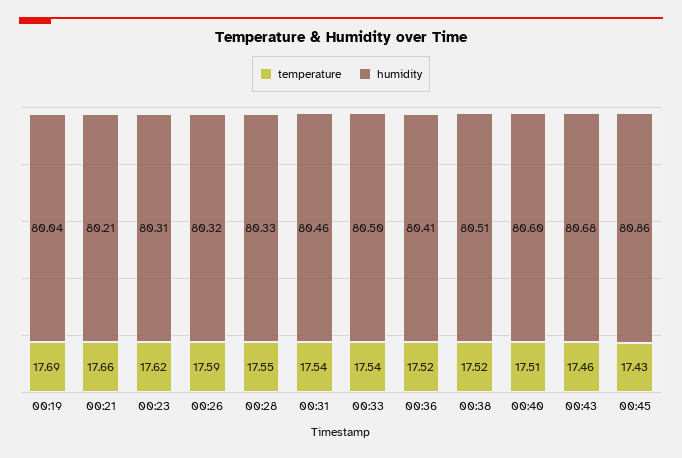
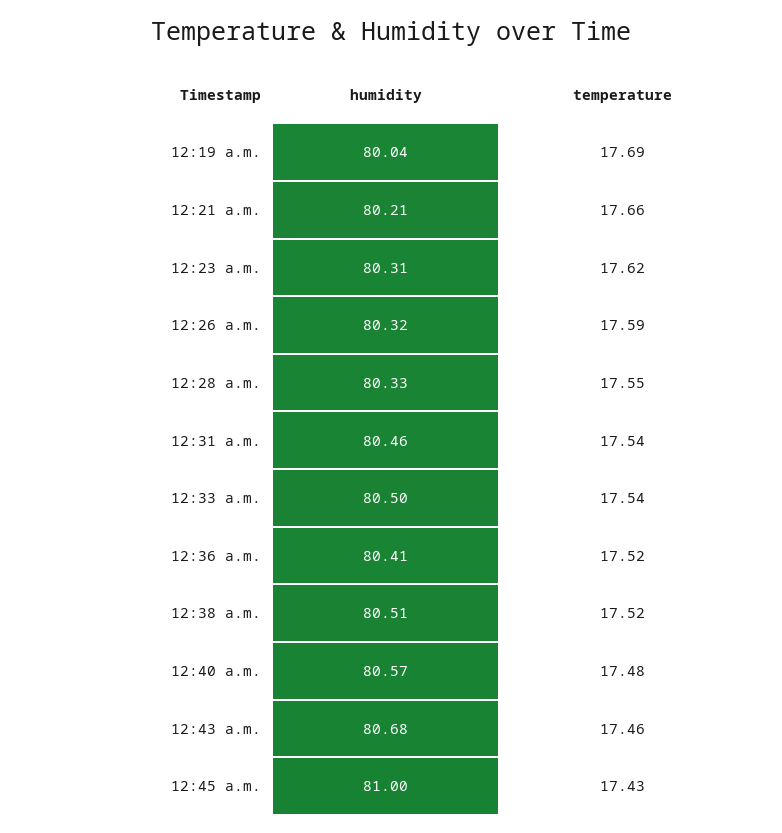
temperature, 00:40: 17.51 -> 17.48
humidity, 00:40: 80.6 -> 80.57
humidity, 00:45: 80.86 -> 81

